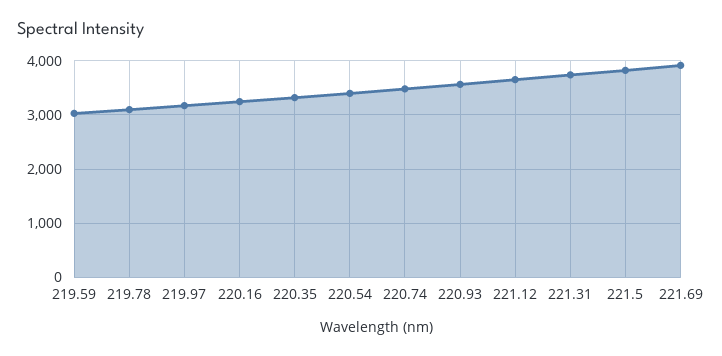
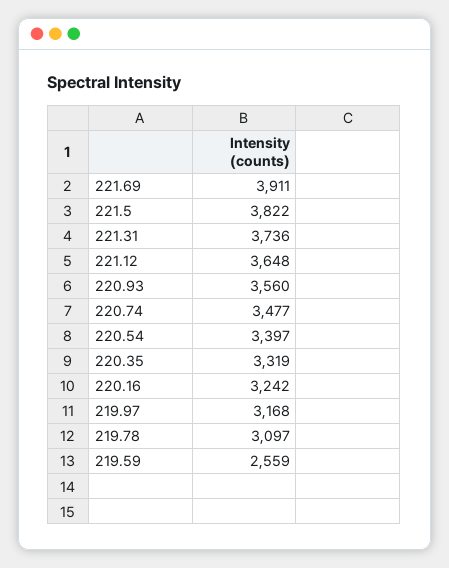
219.59: 3000 -> 2559

